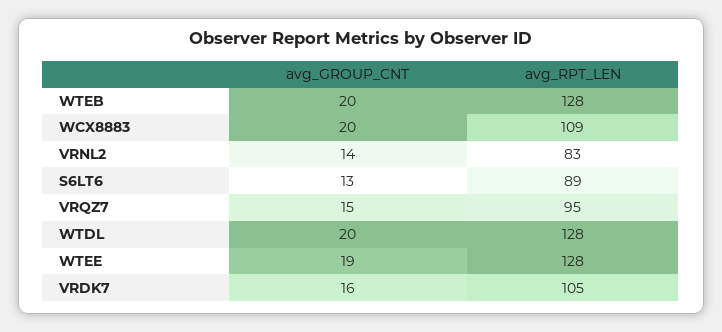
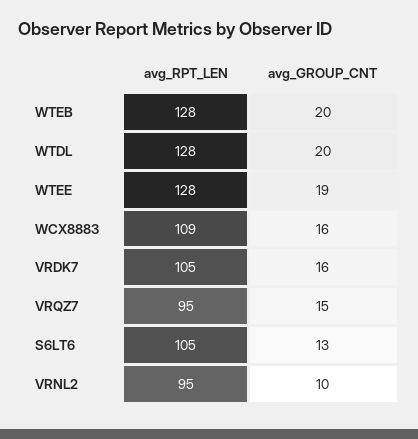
avg_GROUP_CNT, WCX8883: 20 -> 16
avg_GROUP_CNT, VRNL2: 14 -> 10
avg_RPT_LEN, VRNL2: 83 -> 95
avg_RPT_LEN, S6LT6: 89 -> 105

